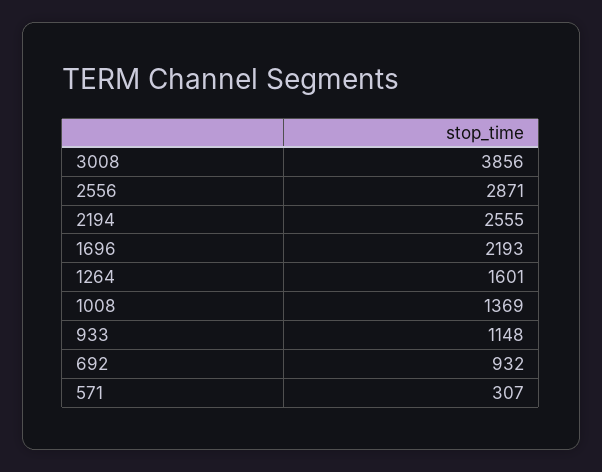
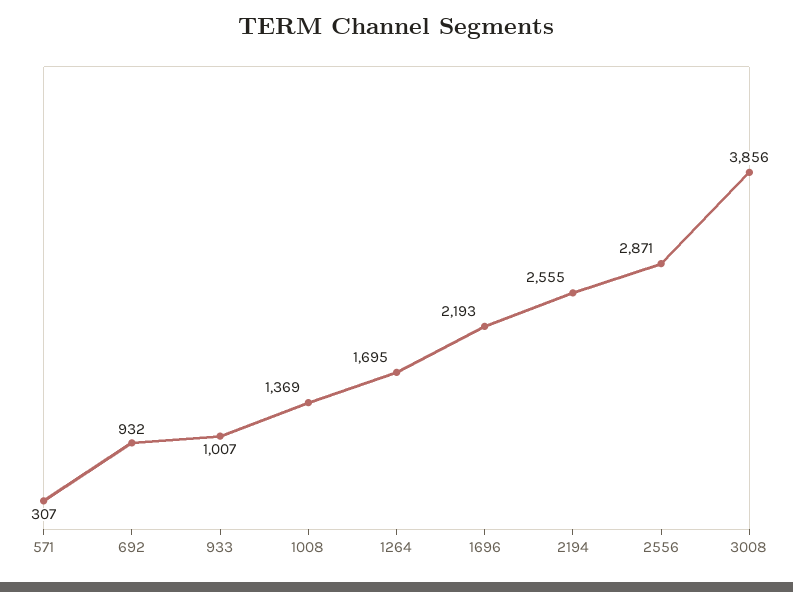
1264: 1601 -> 1695
933: 1148 -> 1007

